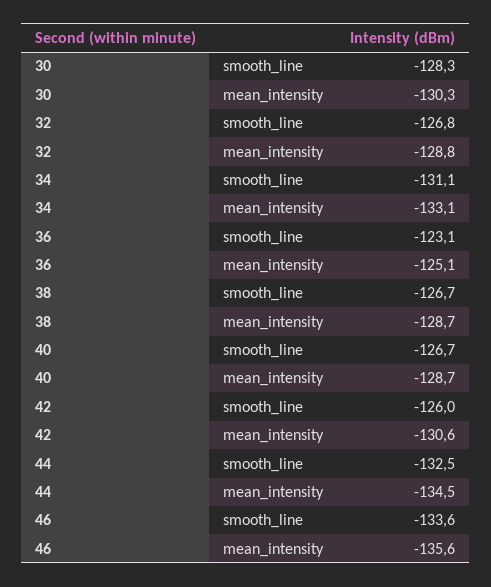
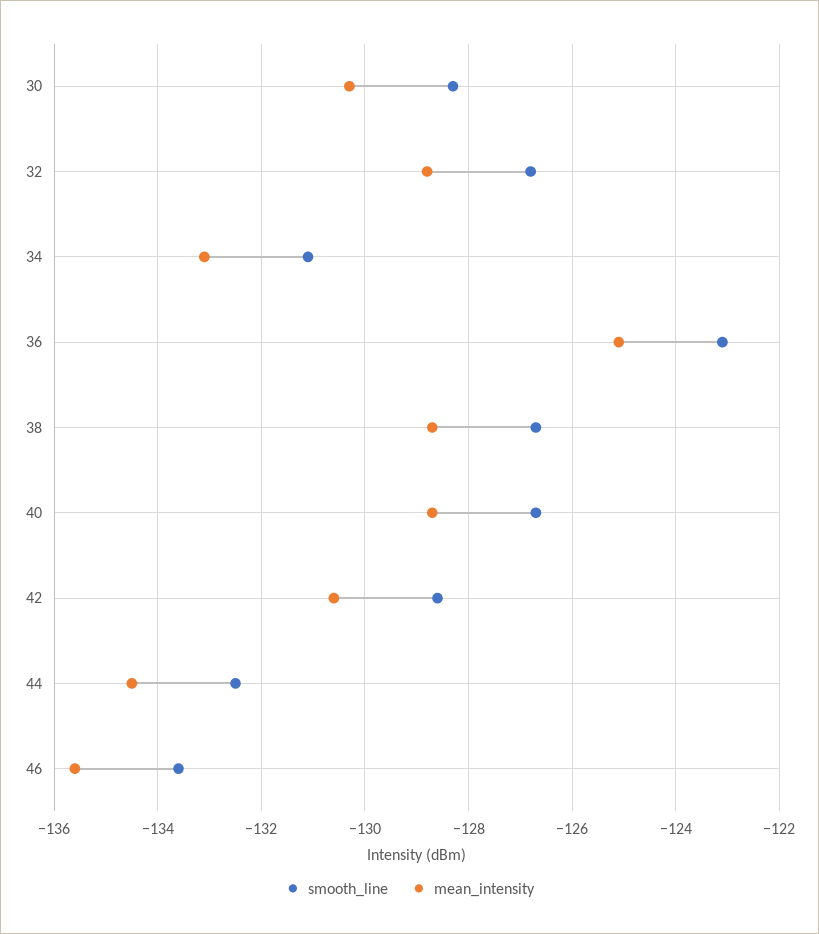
smooth_line, 42: -126 -> -128.5

